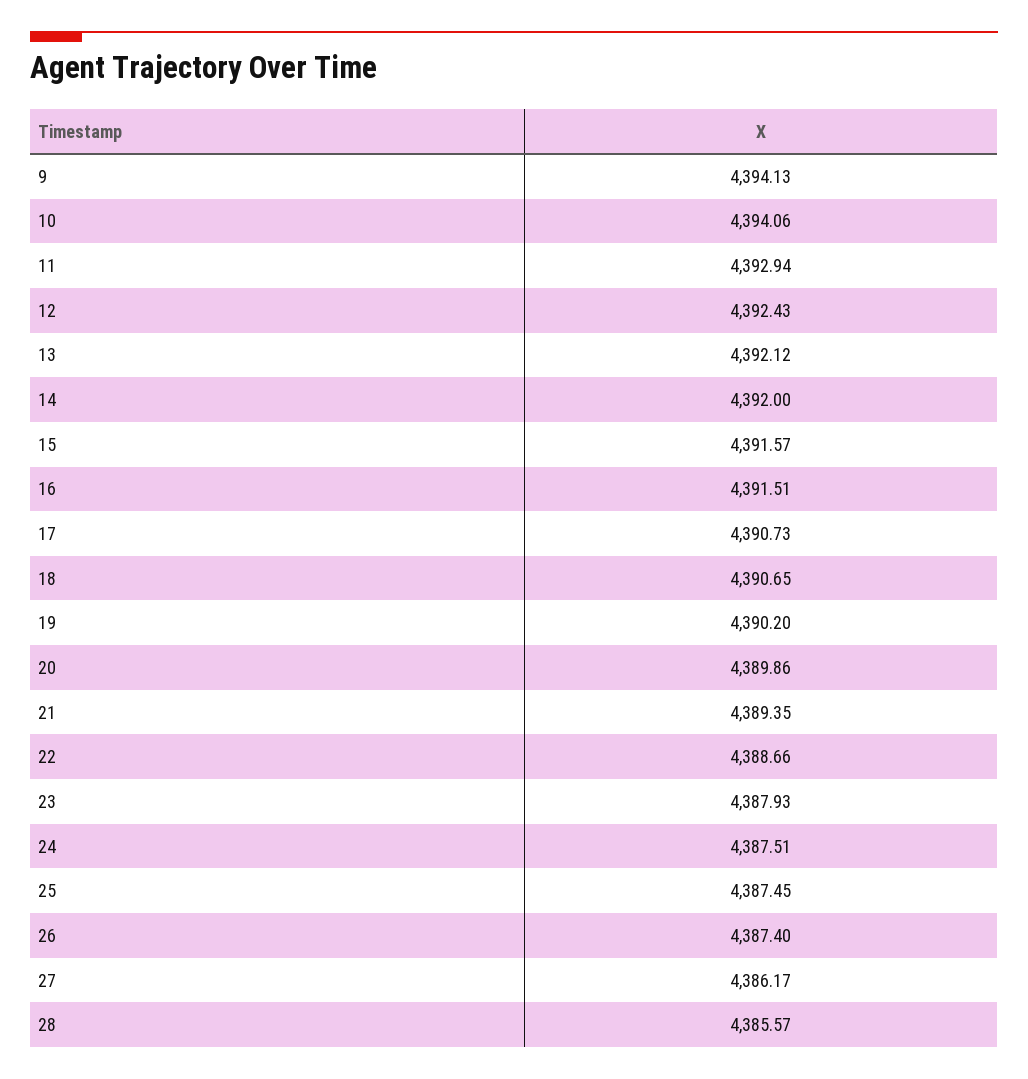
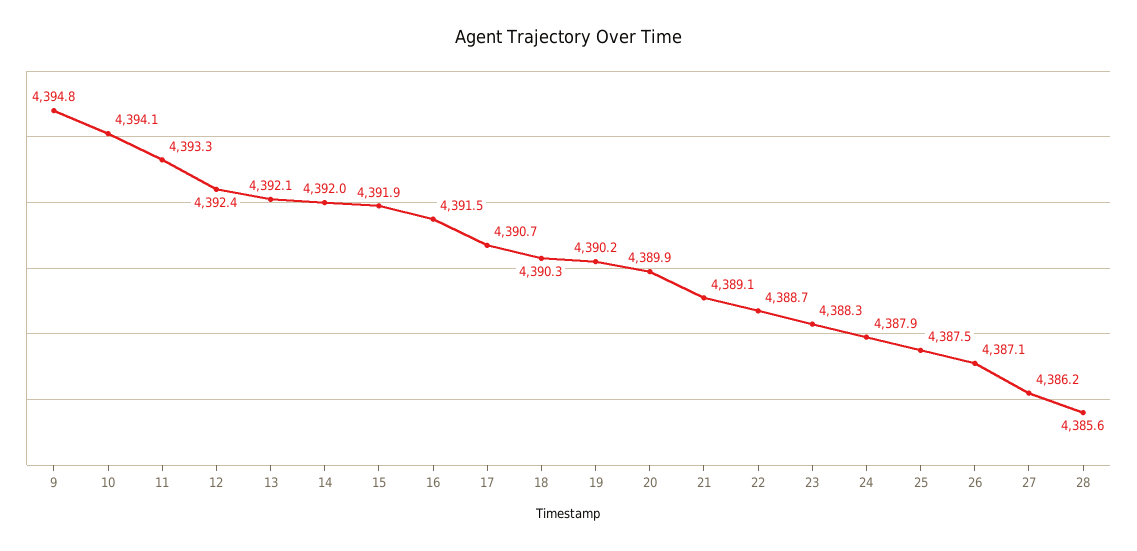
9: 4394.13 -> 4394.8
11: 4392.94 -> 4393.3
15: 4391.57 -> 4391.9
18: 4390.65 -> 4390.3
21: 4389.35 -> 4389.1
23: 4387.93 -> 4388.3
24: 4387.51 -> 4387.9
26: 4387.4 -> 4387.1

